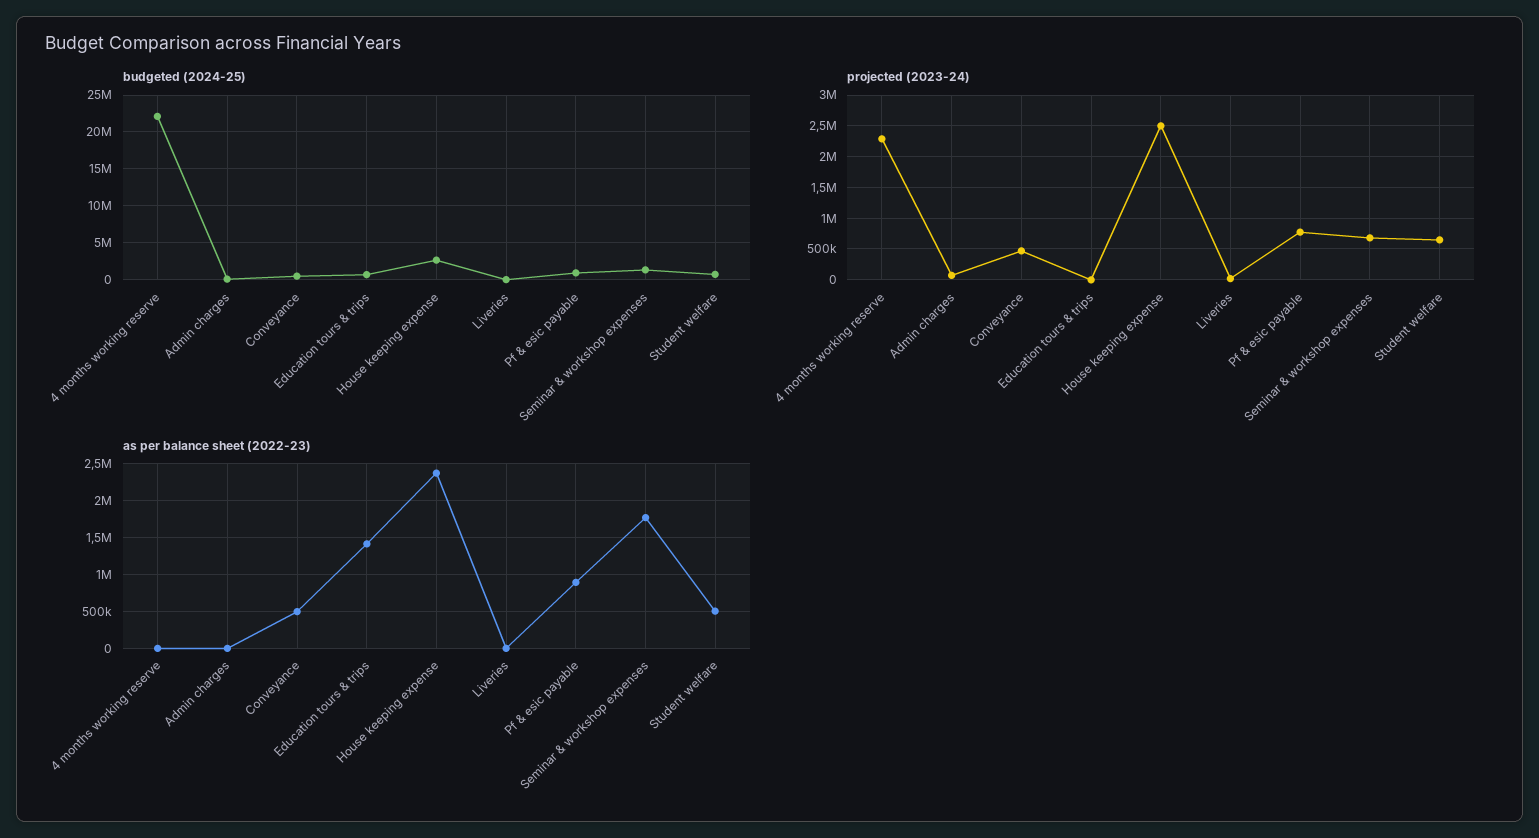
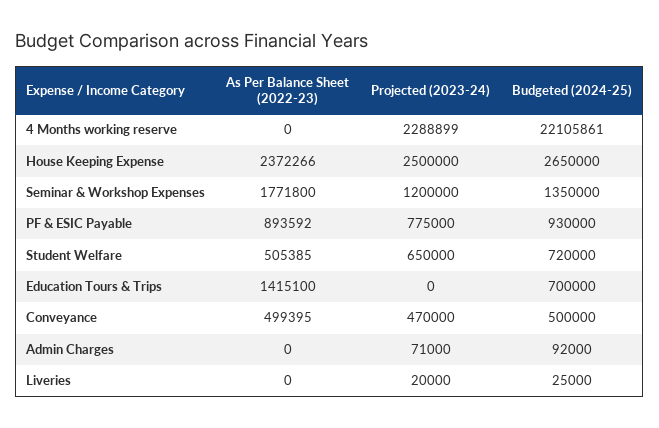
projected (2023-24), Seminar & workshop expenses: 700000 -> 1200000

